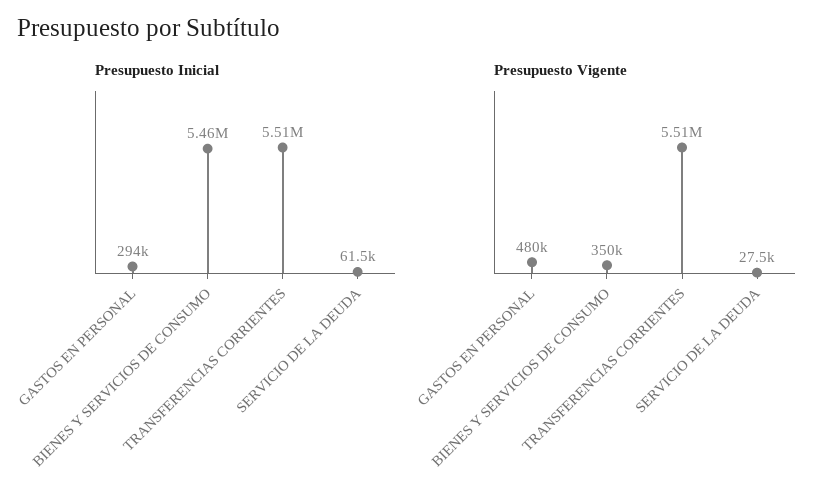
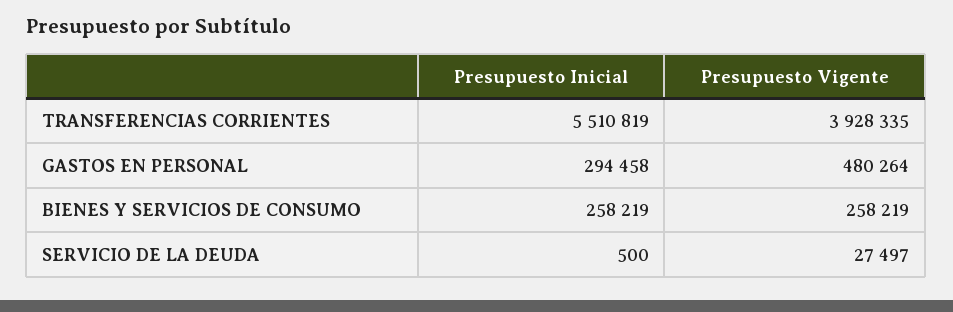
Presupuesto Inicial, BIENES Y SERVICIOS DE CONSUMO: 5460000 -> 258219
Presupuesto Inicial, SERVICIO DE LA DEUDA: 61500 -> 500
Presupuesto Vigente, BIENES Y SERVICIOS DE CONSUMO: 350000 -> 258219
Presupuesto Vigente, TRANSFERENCIAS CORRIENTES: 5510000 -> 3928335

